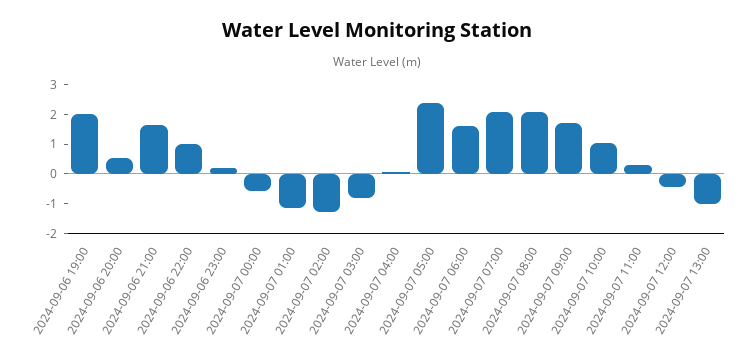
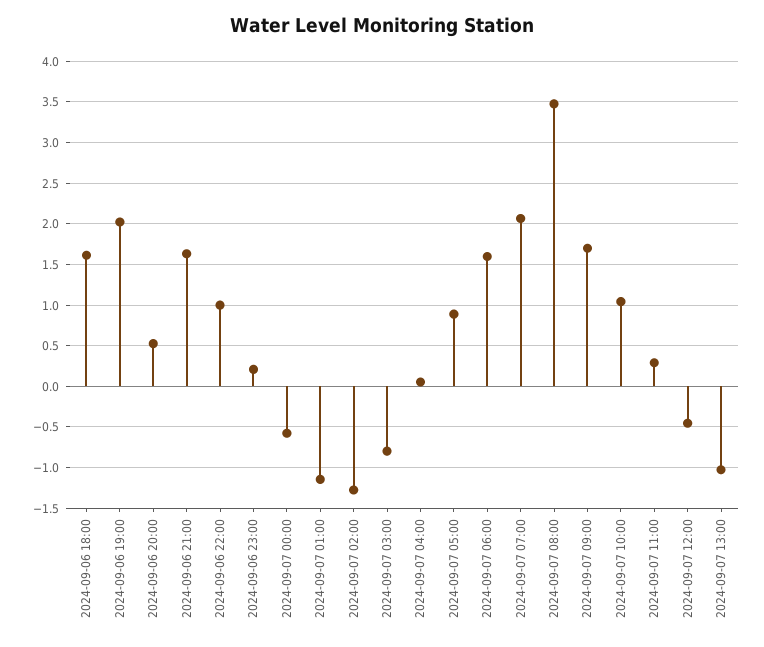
2024-09-07 05:00: 2.5 -> 0.9
2024-09-07 08:00: 2 -> 3.5
2024-09-06 18:00: none -> 1.6

